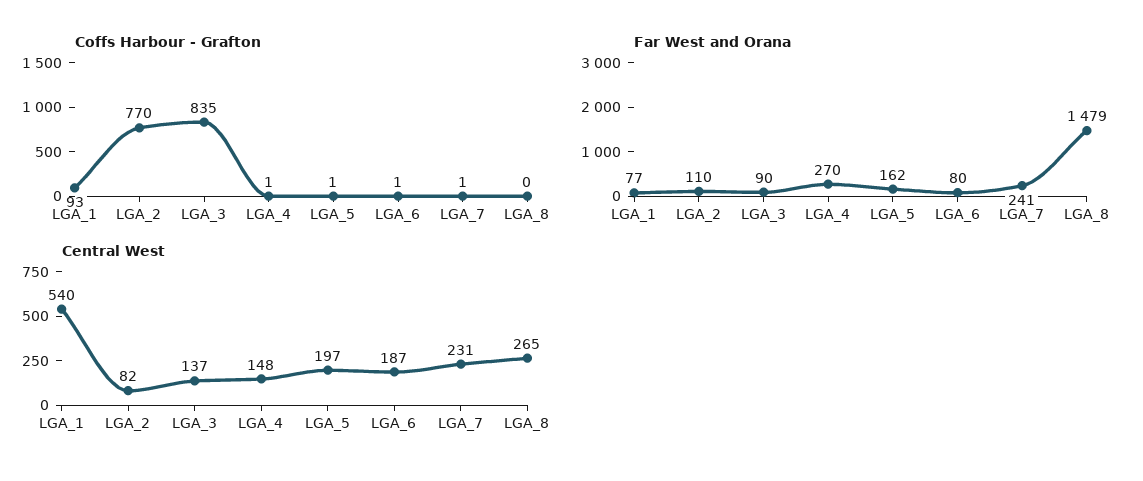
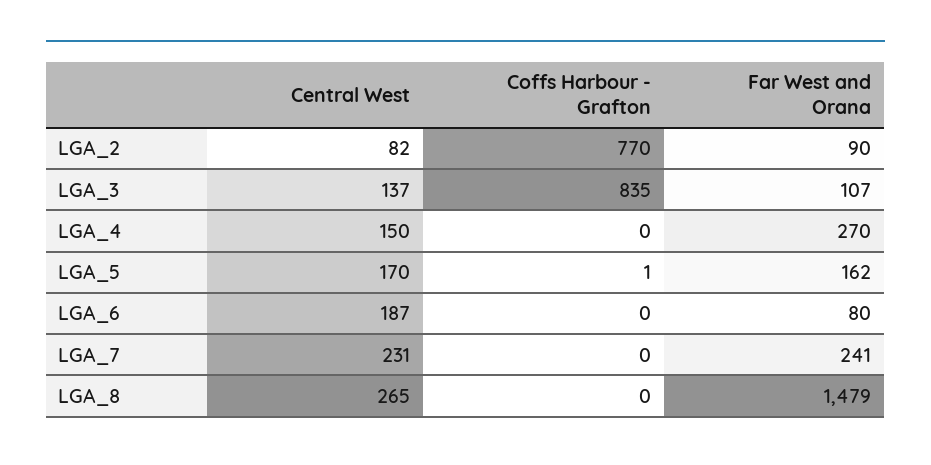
Coffs Harbour - Grafton, LGA_1: 93 -> none
Coffs Harbour - Grafton, LGA_4: 1 -> 0
Coffs Harbour - Grafton, LGA_6: 1 -> 0
Coffs Harbour - Grafton, LGA_7: 1 -> 0
Far West and Orana, LGA_1: 77 -> none
Far West and Orana, LGA_2: 110 -> 90
Far West and Orana, LGA_3: 90 -> 107
Central West, LGA_1: 540 -> none
Central West, LGA_4: 148 -> 150
Central West, LGA_5: 197 -> 170

